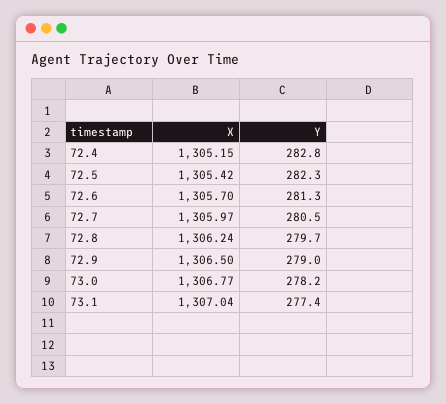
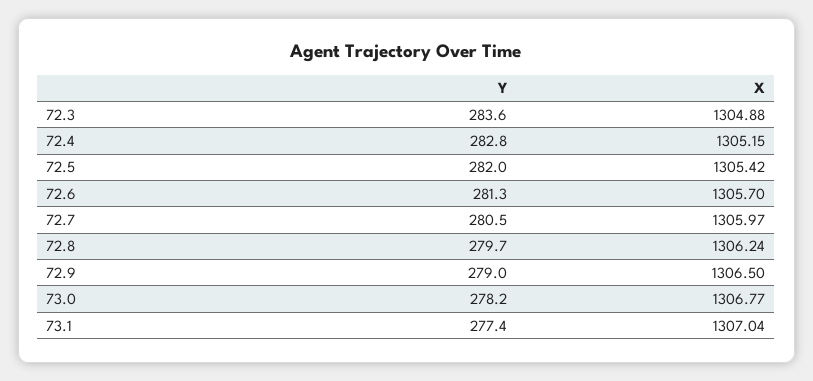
Y, 72.5: 282.3 -> 282
Y, 72.3: none -> 283.6
X, 72.3: none -> 1304.88

